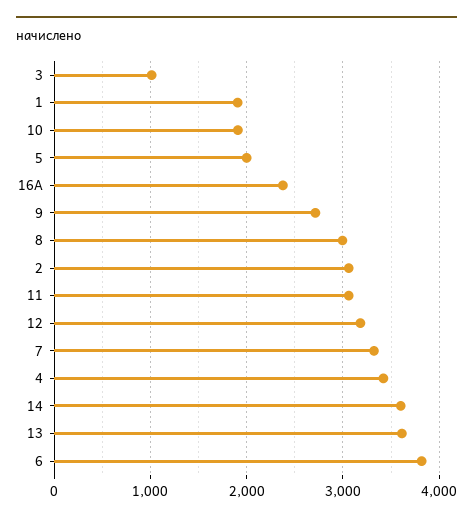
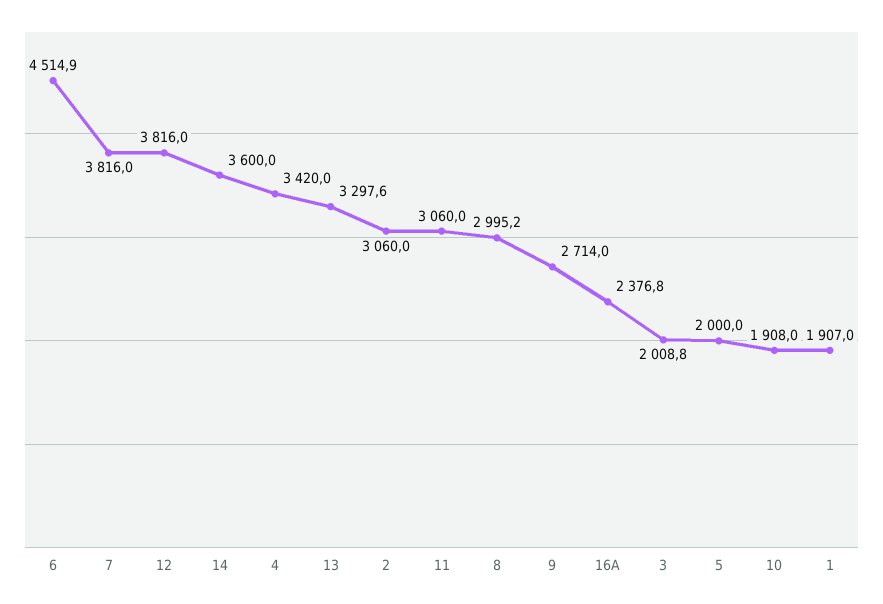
3: 1000 -> 2008.8
12: 3200 -> 3816
7: 3300 -> 3816
13: 3600 -> 3297.6
6: 3800 -> 4514.9

